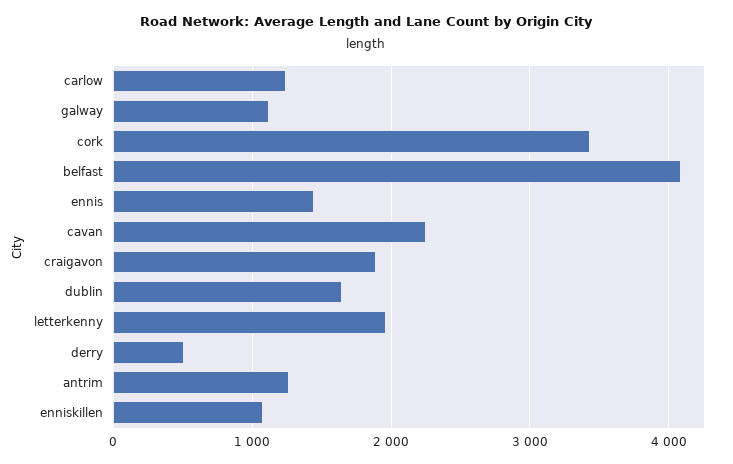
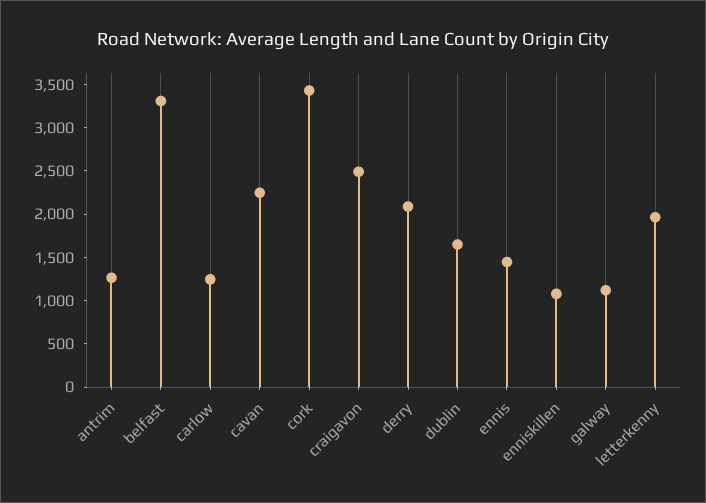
belfast: 4100 -> 3300
craigavon: 1900 -> 2500
derry: 500 -> 2100

